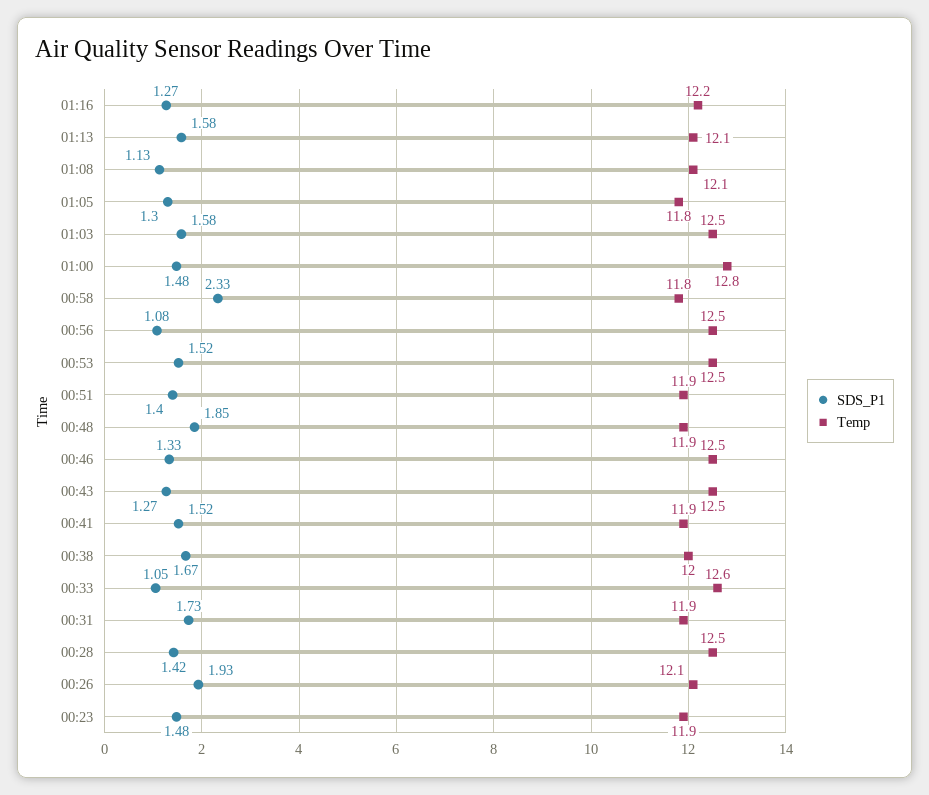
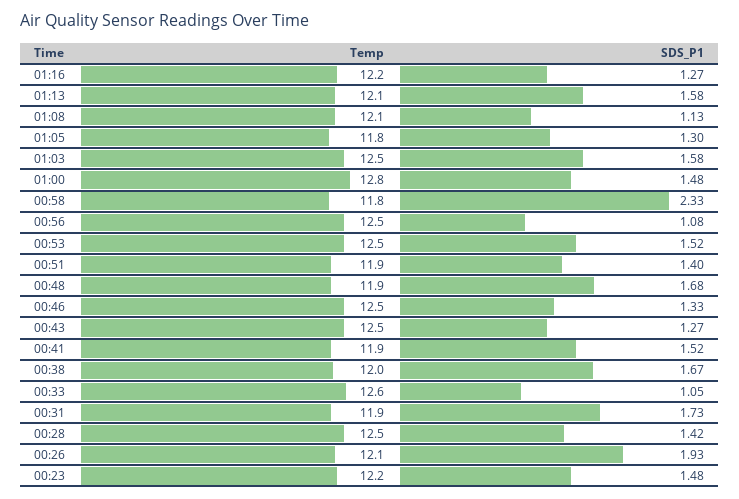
SDS_P1, 00:48: 1.85 -> 1.68
Temp, 00:23: 11.9 -> 12.2

